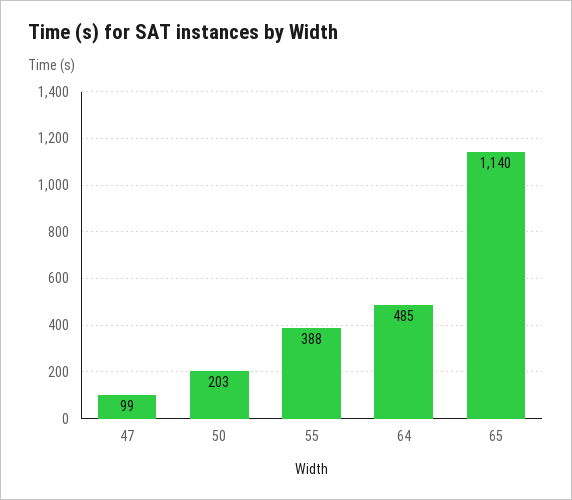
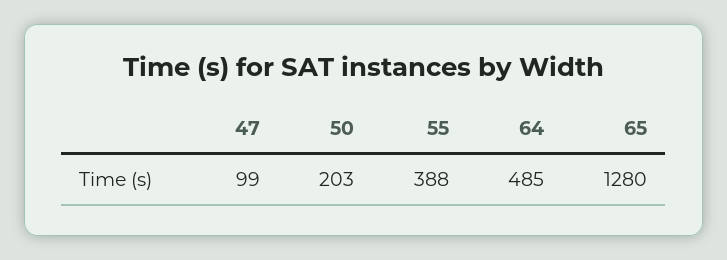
65: 1140 -> 1280

